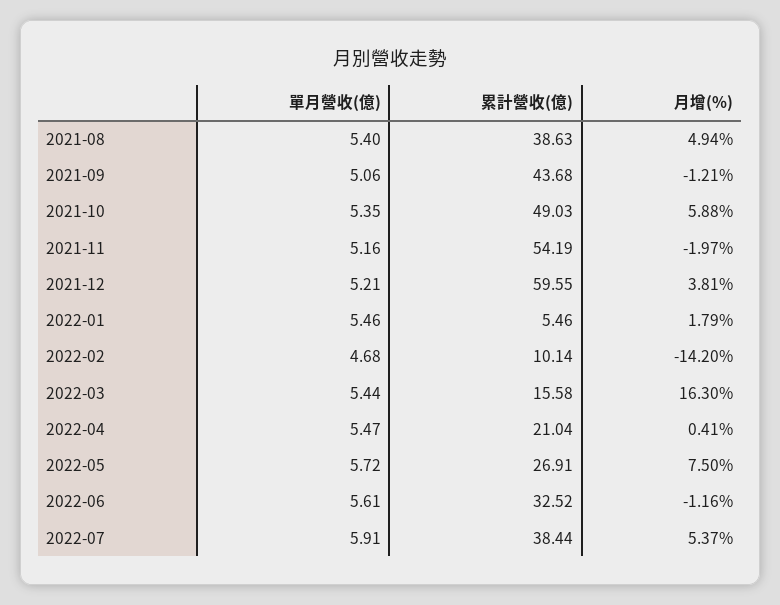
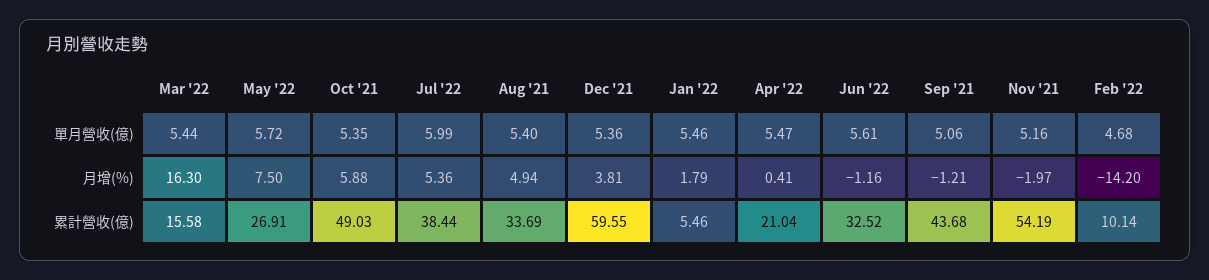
累計營收(億), 2021-08: 38.63 -> 33.69
單月營收(億), 2021-12: 5.21 -> 5.36
單月營收(億), 2022-07: 5.91 -> 5.99
月增(%), 2022-07: 5.37 -> 5.36

